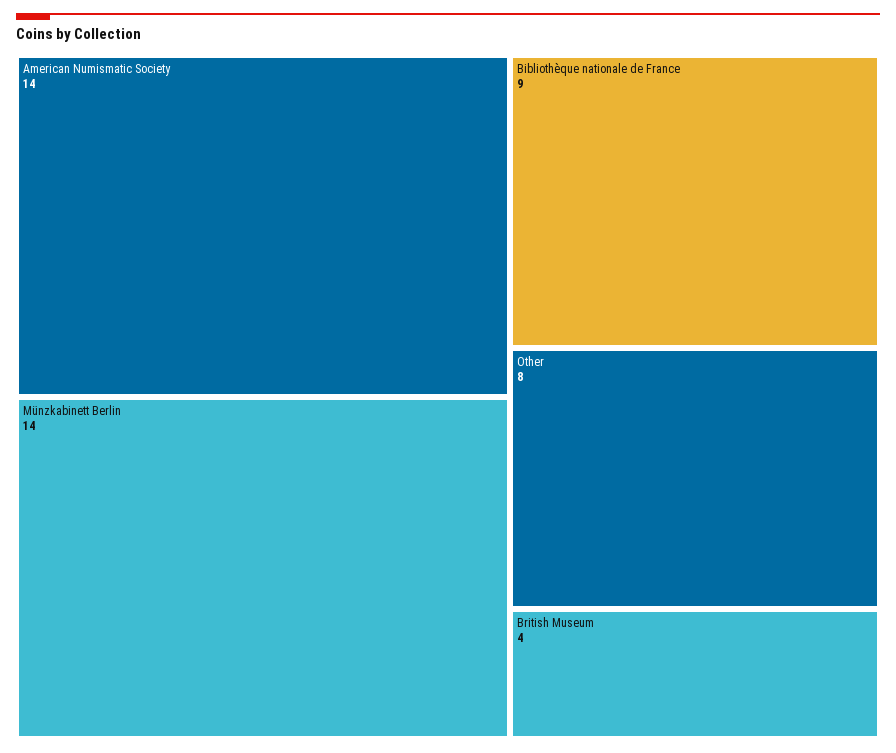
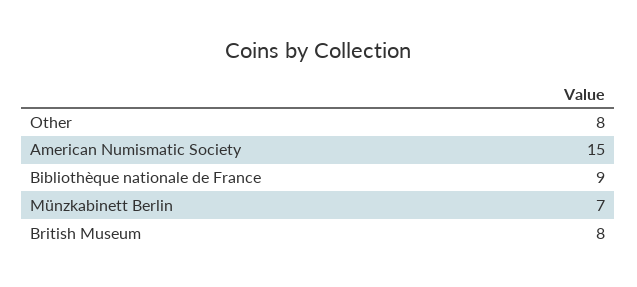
American Numismatic Society: 14 -> 15
Münzkabinett Berlin: 14 -> 7
British Museum: 4 -> 8

